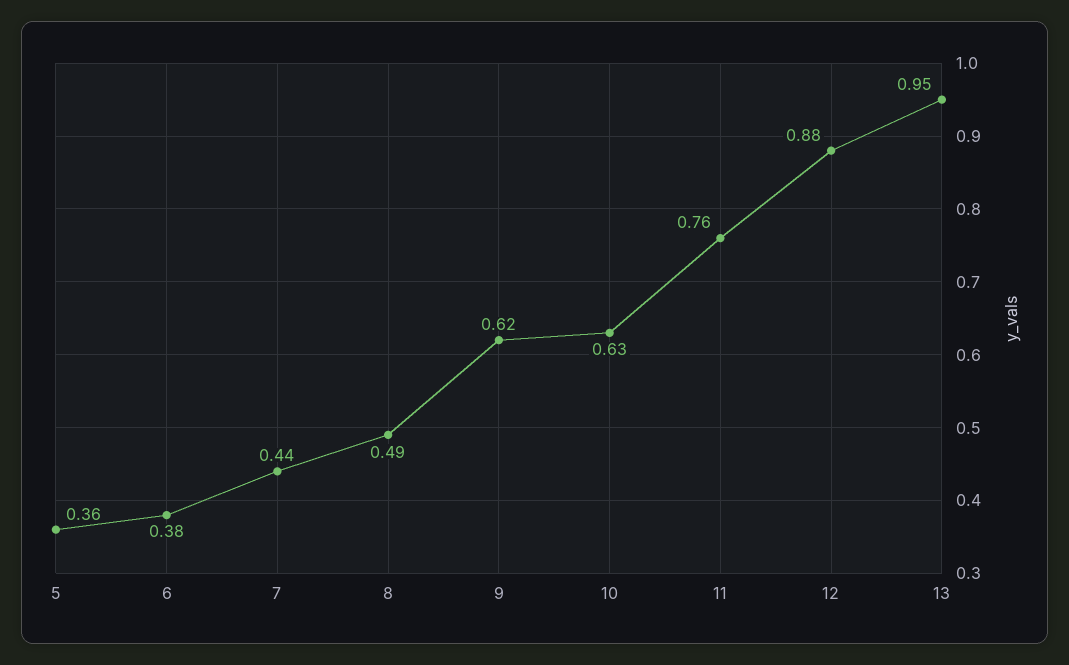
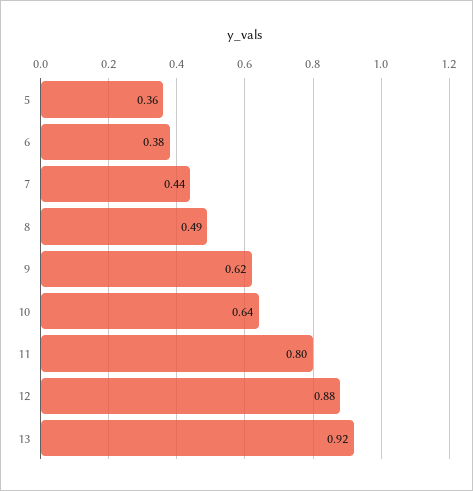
10: 0.63 -> 0.64
11: 0.76 -> 0.8
13: 0.95 -> 0.92

